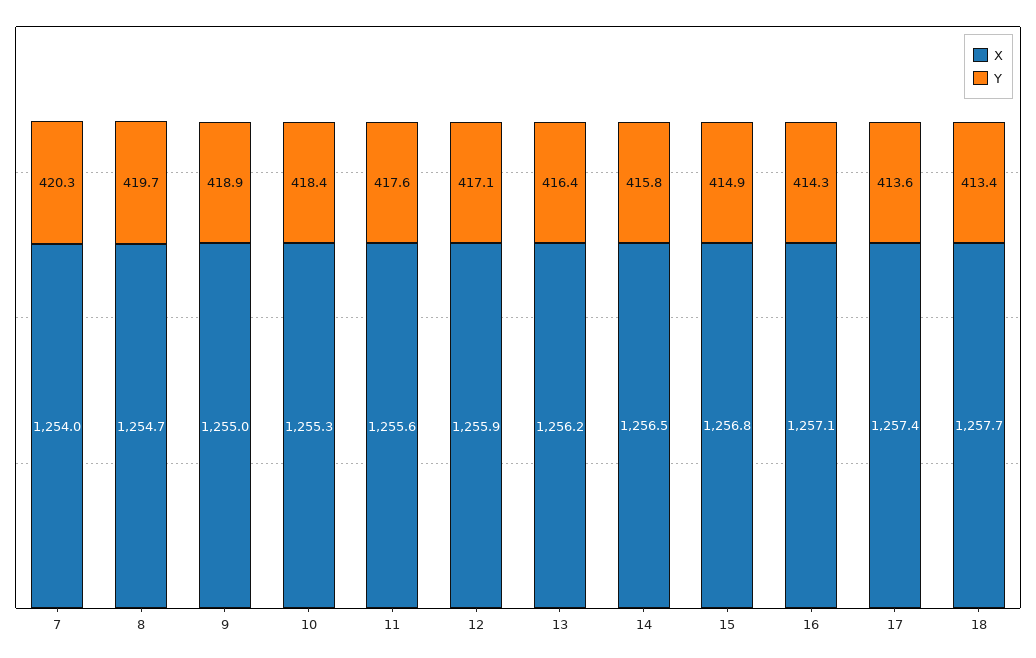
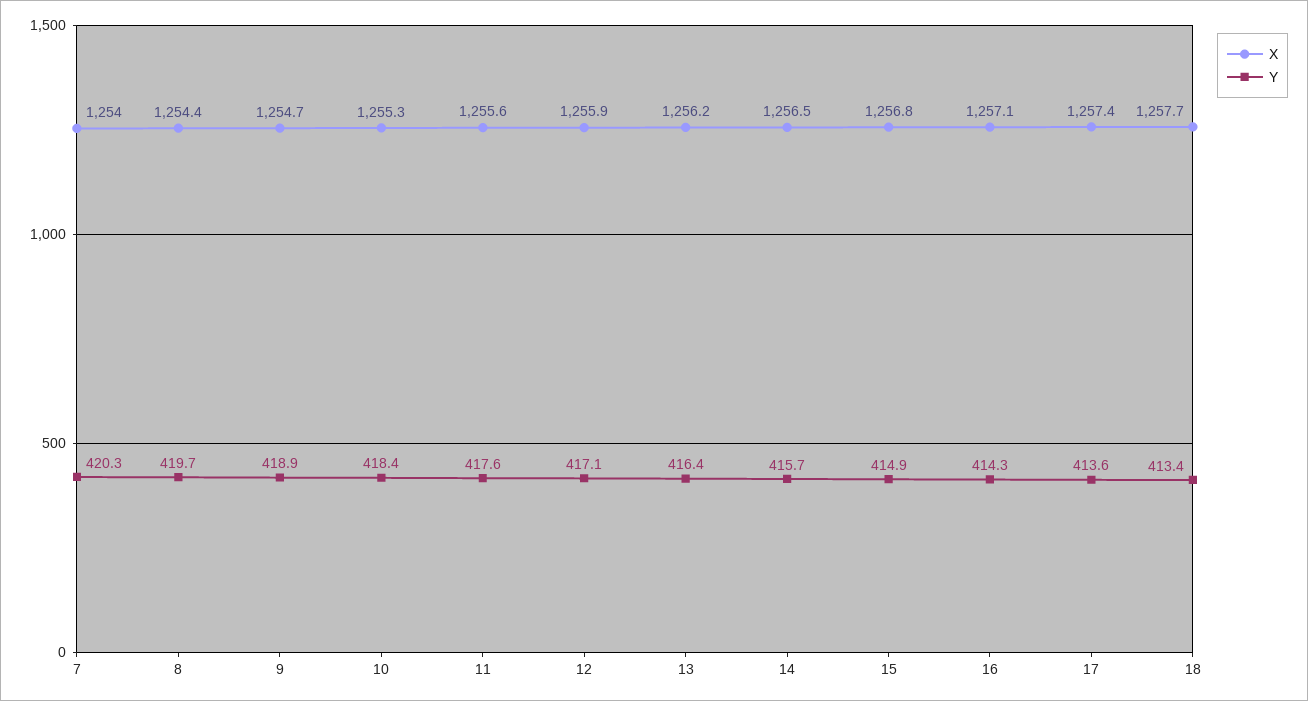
X, 8: 1254.7 -> 1254.4
X, 9: 1255 -> 1254.7
Y, 14: 415.8 -> 415.7

